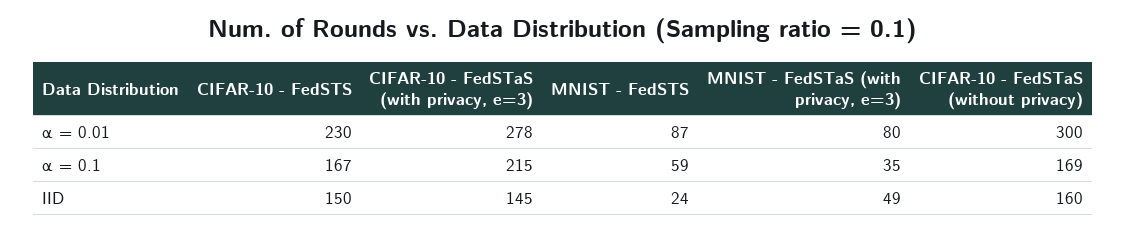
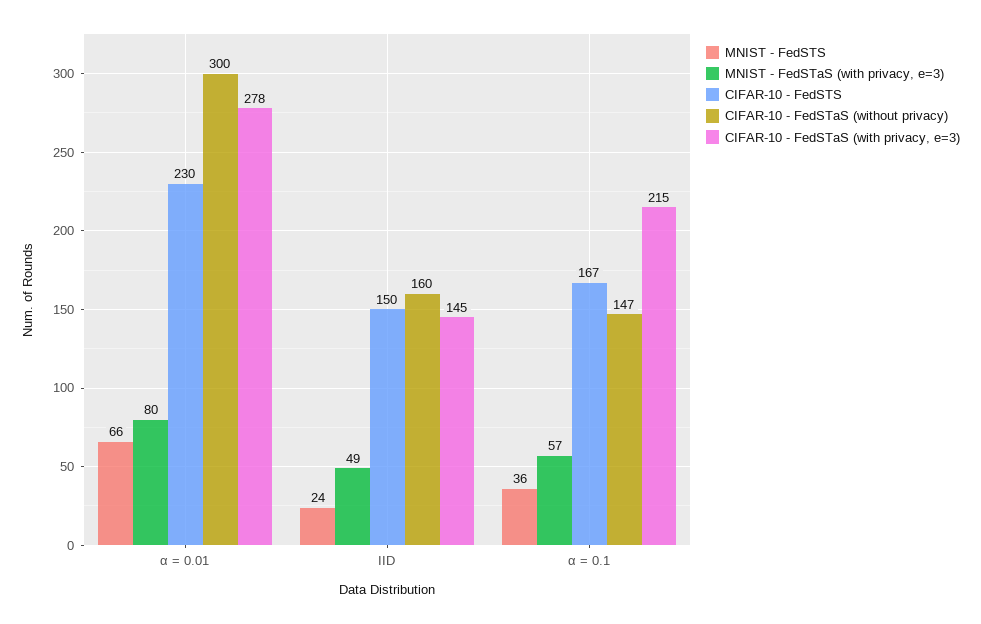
MNIST - FedSTS, α = 0.01: 87 -> 66
MNIST - FedSTS, α = 0.1: 59 -> 36
MNIST - FedSTaS (with privacy, e=3), α = 0.1: 35 -> 57
CIFAR-10 - FedSTaS (without privacy), α = 0.1: 169 -> 147

